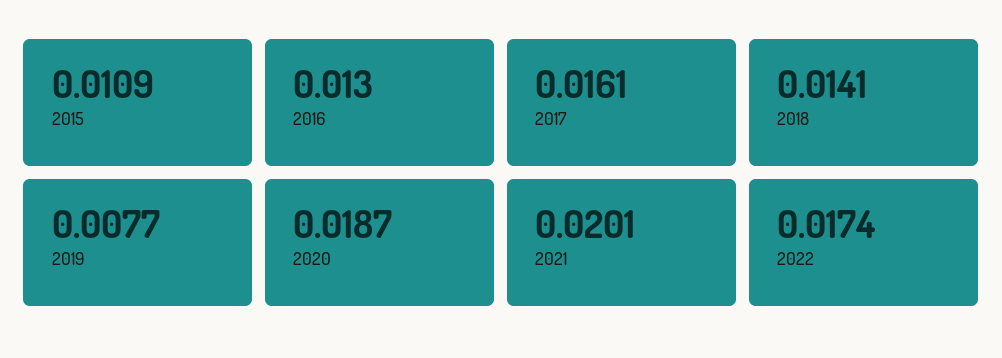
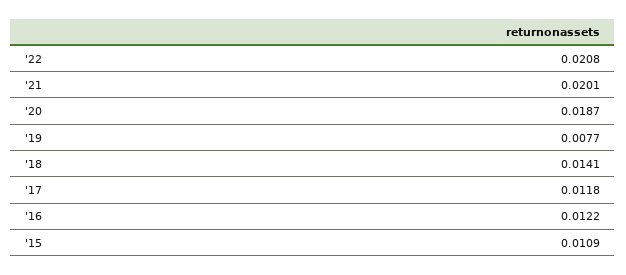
2016: 0.013 -> 0.0122
2017: 0.0161 -> 0.0118
2022: 0.0174 -> 0.0208

